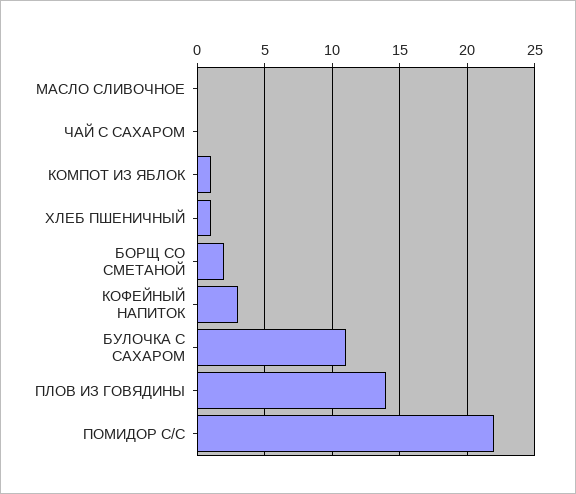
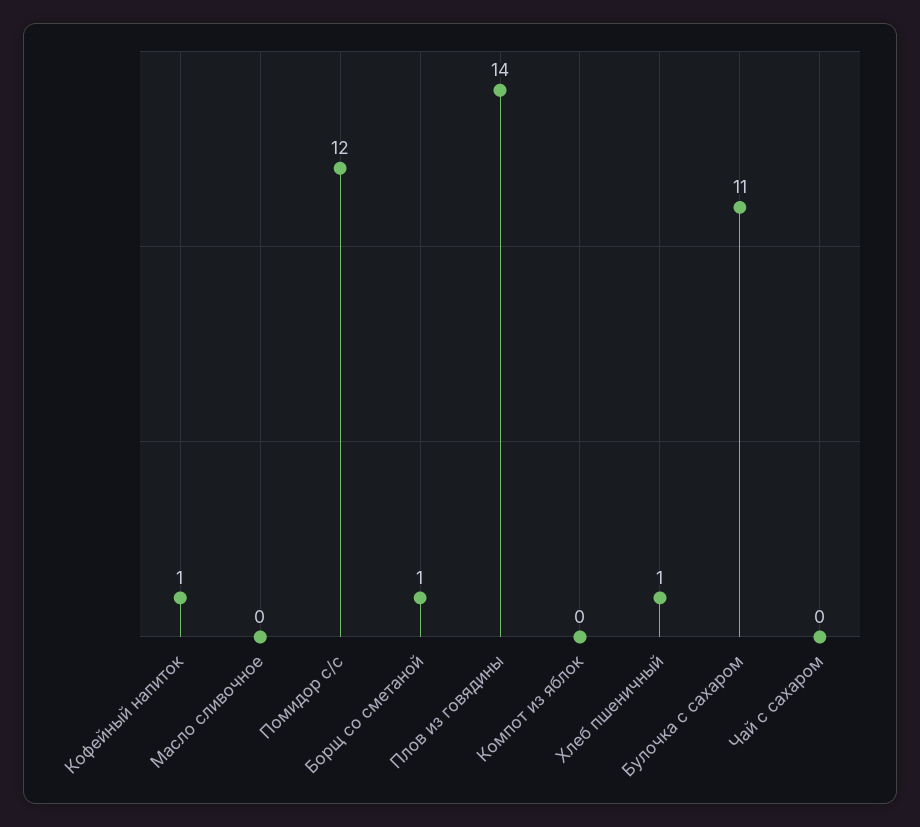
КОМПОТ ИЗ ЯБЛОК: 1 -> 0
БОРЩ СО СМЕТАНОЙ: 2 -> 1
КОФЕЙНЫЙ НАПИТОК: 3 -> 1
ПОМИДОР С/С: 22 -> 12

